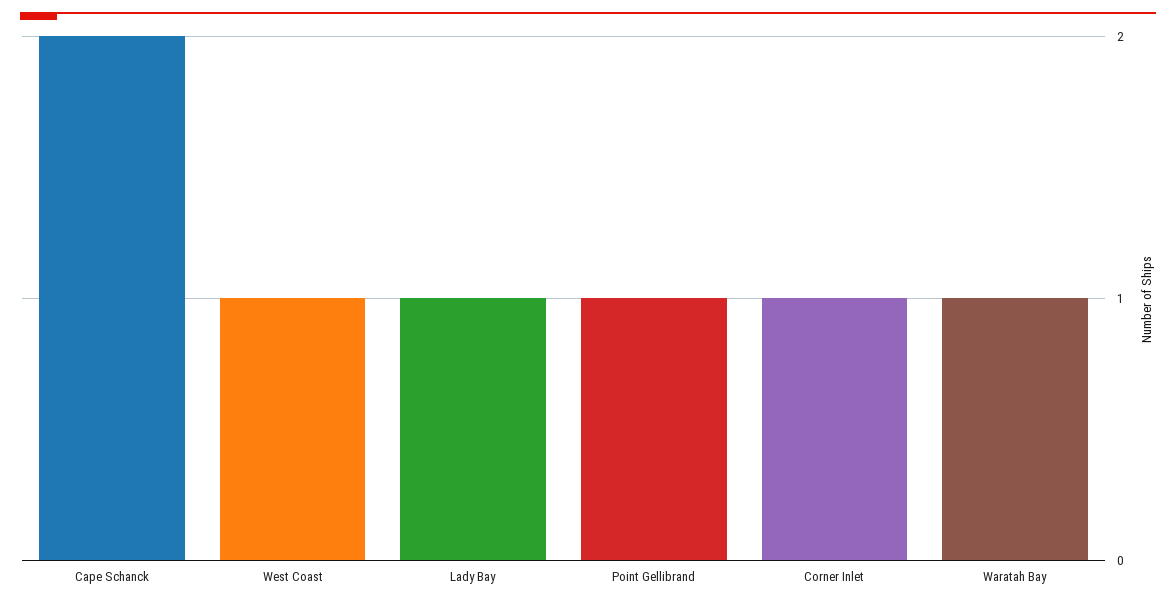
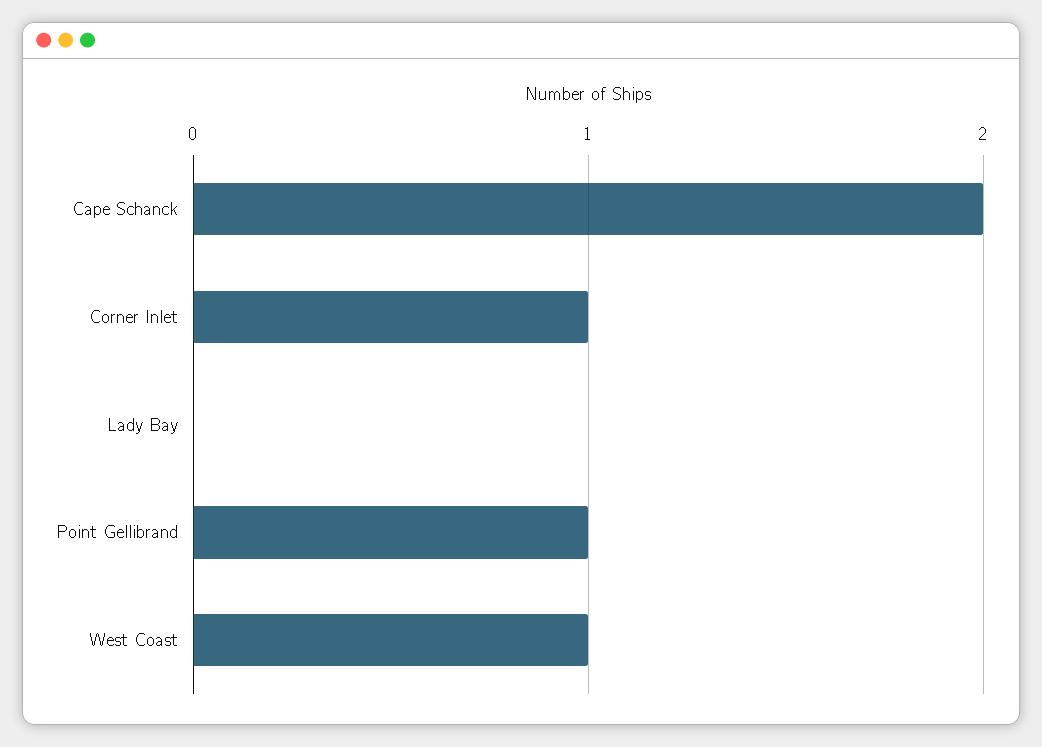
Lady Bay: 1 -> 0
Waratah Bay: 1 -> none

